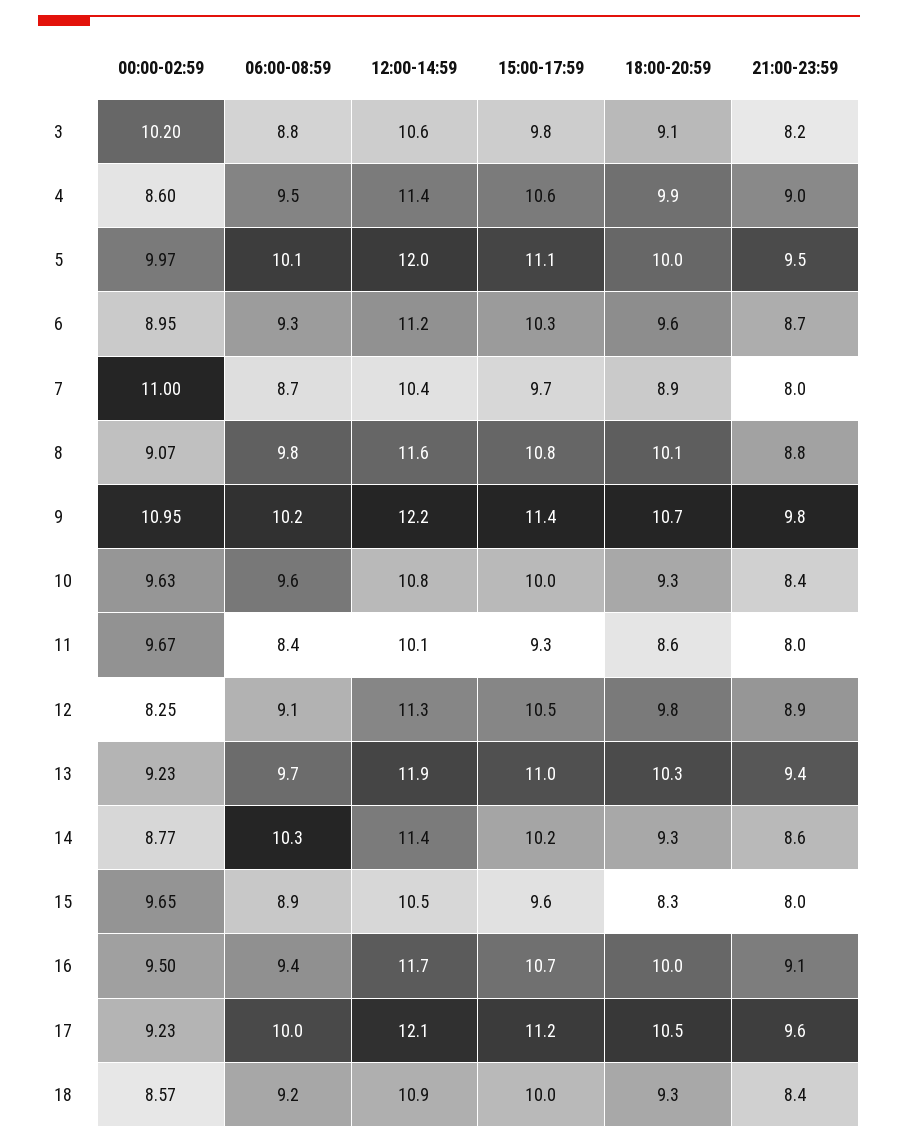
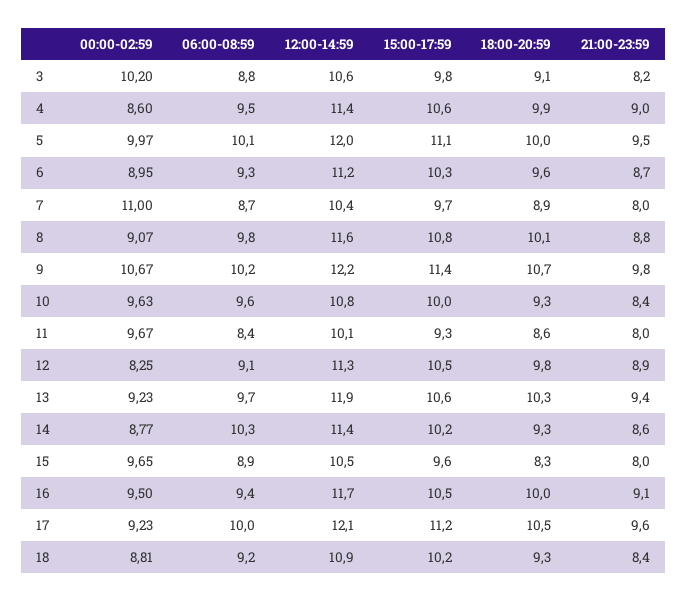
00:00-02:59, 9: 10.95 -> 10.67
15:00-17:59, 13: 11 -> 10.6
15:00-17:59, 16: 10.7 -> 10.5
00:00-02:59, 18: 8.57 -> 8.81
15:00-17:59, 18: 10 -> 10.2

